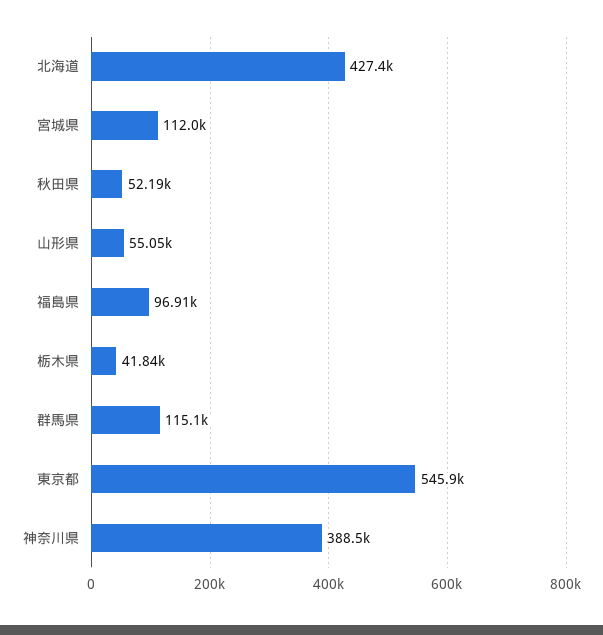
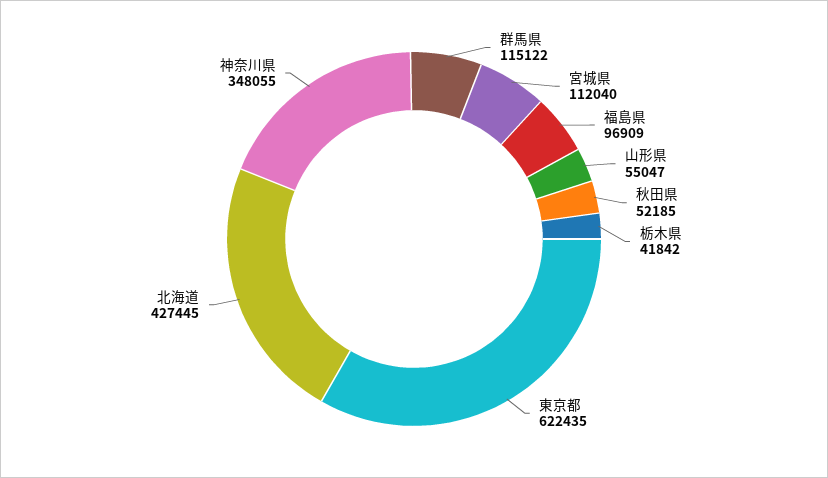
東京都: 545900 -> 622435
神奈川県: 388500 -> 348055

